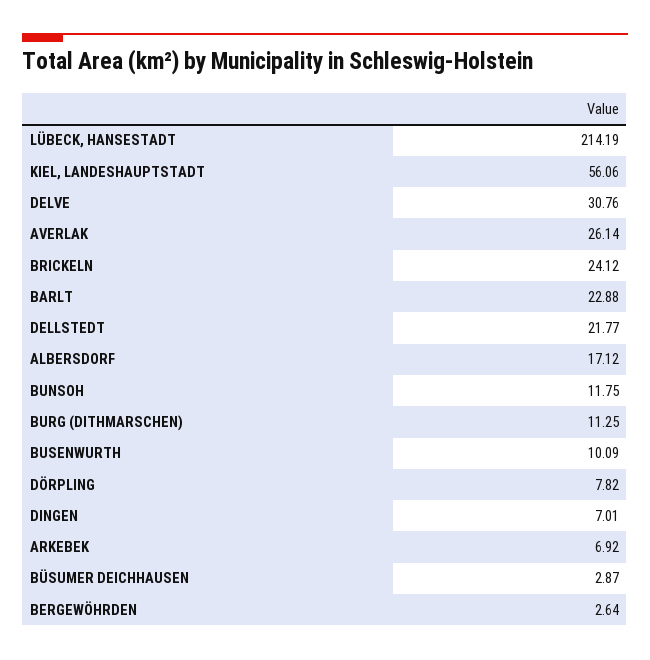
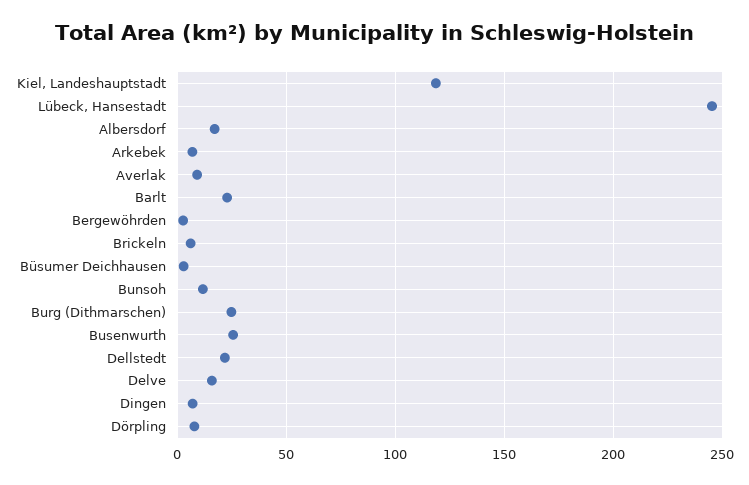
LÜBECK, HANSESTADT: 214.19 -> 245
KIEL, LANDESHAUPTSTADT: 56.06 -> 120
DELVE: 30.76 -> 15
AVERLAK: 26.14 -> 10
BRICKELN: 24.12 -> 5
BURG (DITHMARSCHEN): 11.25 -> 25
BUSENWURTH: 10.09 -> 25

